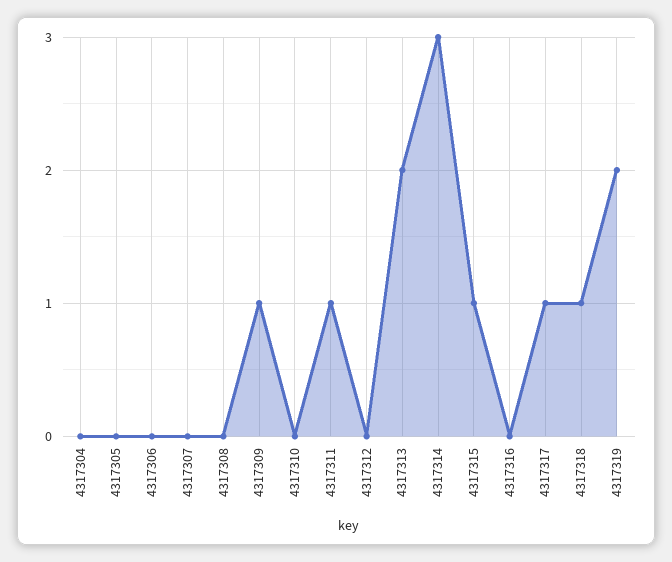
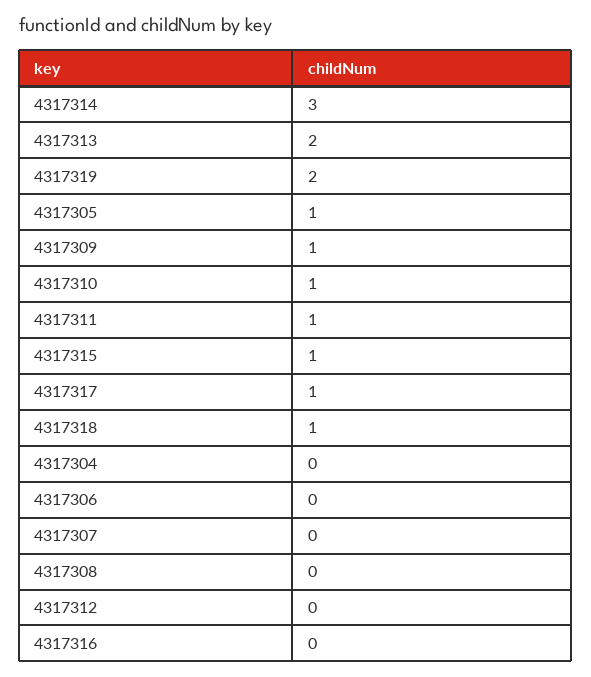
4317305: 0 -> 1
4317310: 0 -> 1

